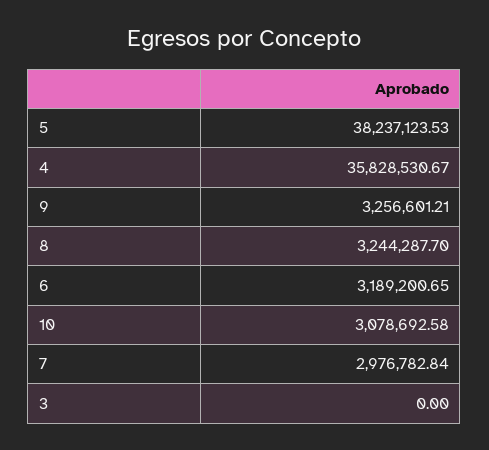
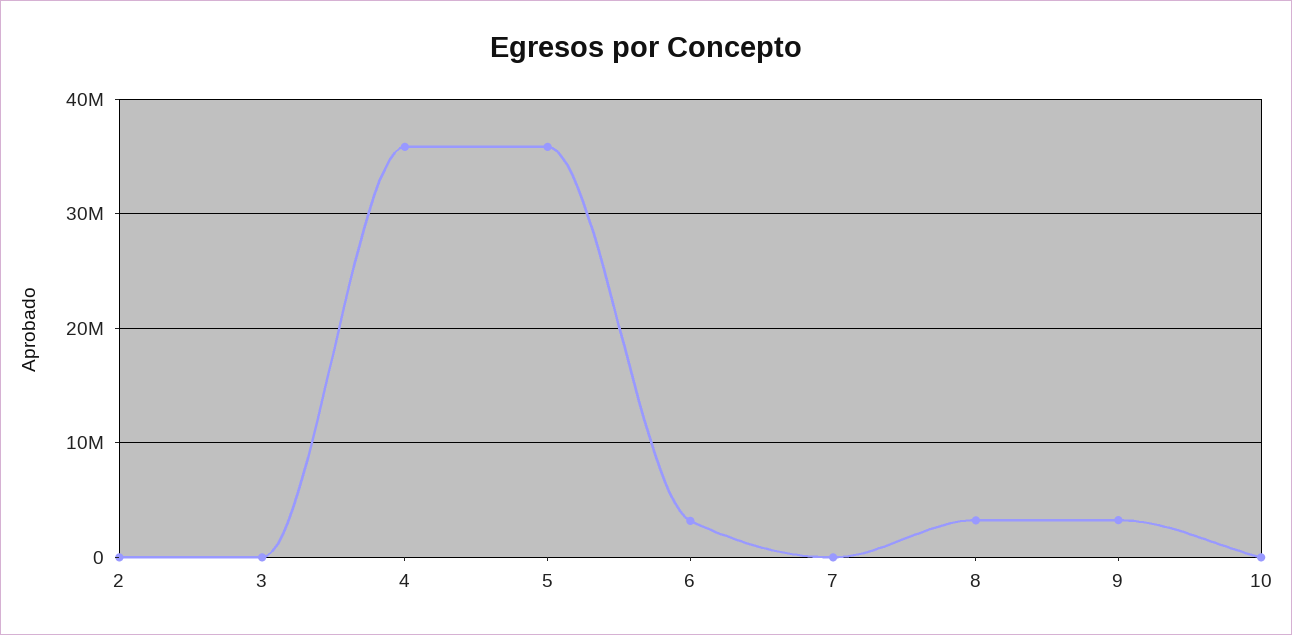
5: 38237123.53 -> 36000000
10: 3078692.58 -> 0
7: 2976782.84 -> 0
2: none -> 0

